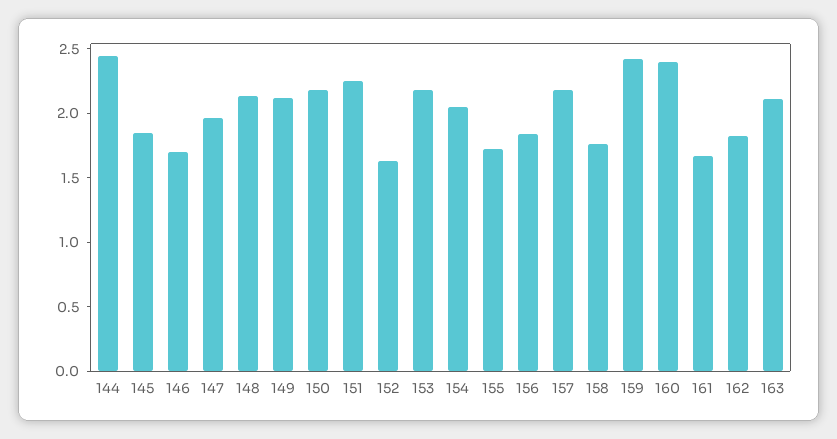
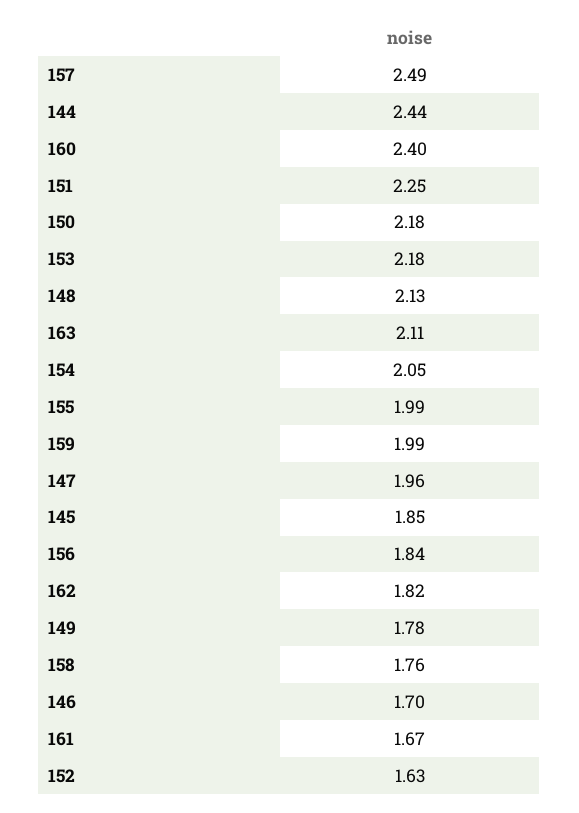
149: 2.1 -> 1.78
155: 1.7 -> 1.99
157: 2.2 -> 2.49
159: 2.4 -> 1.99

